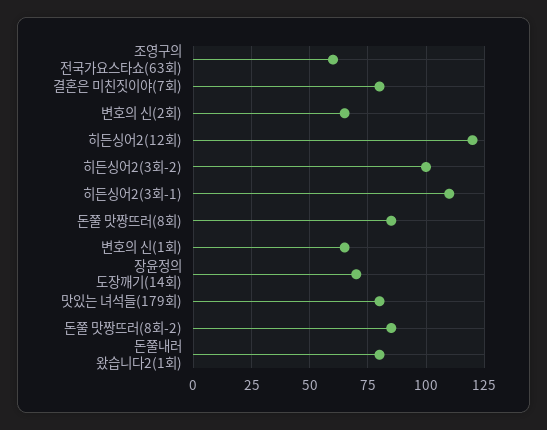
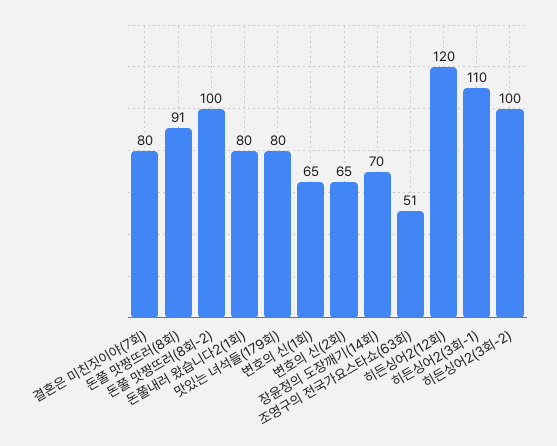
조영구의 전국가요스타쇼(63회): 60 -> 51
돈쭐 맛짱뜨러(8회): 85 -> 91
돈쭐 맛짱뜨러(8회-2): 85 -> 100

